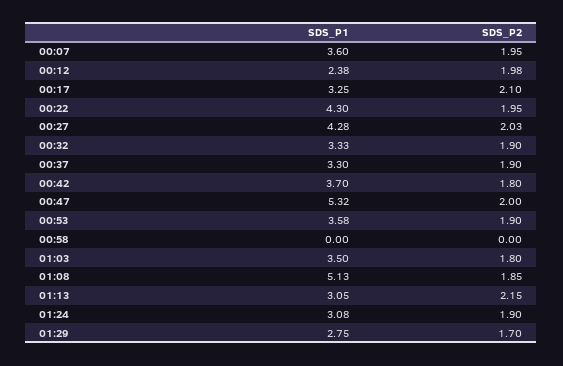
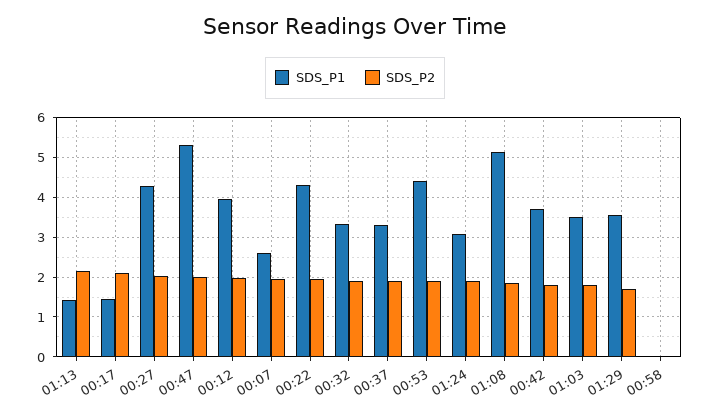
SDS_P1, 00:07: 3.6 -> 2.6
SDS_P1, 00:12: 2.38 -> 4
SDS_P1, 00:17: 3.25 -> 1.4
SDS_P1, 00:53: 3.58 -> 4.4
SDS_P1, 01:13: 3.05 -> 1.4
SDS_P1, 01:29: 2.75 -> 3.6

